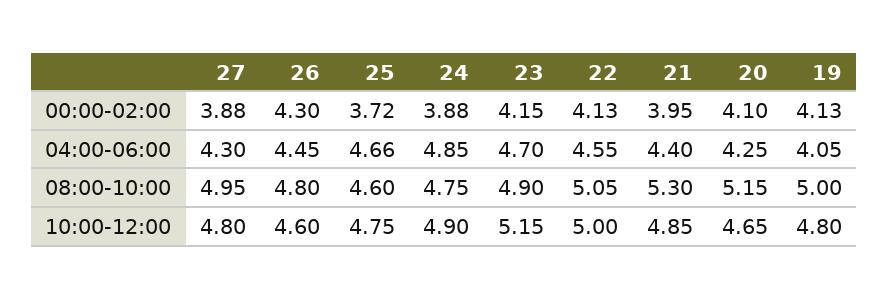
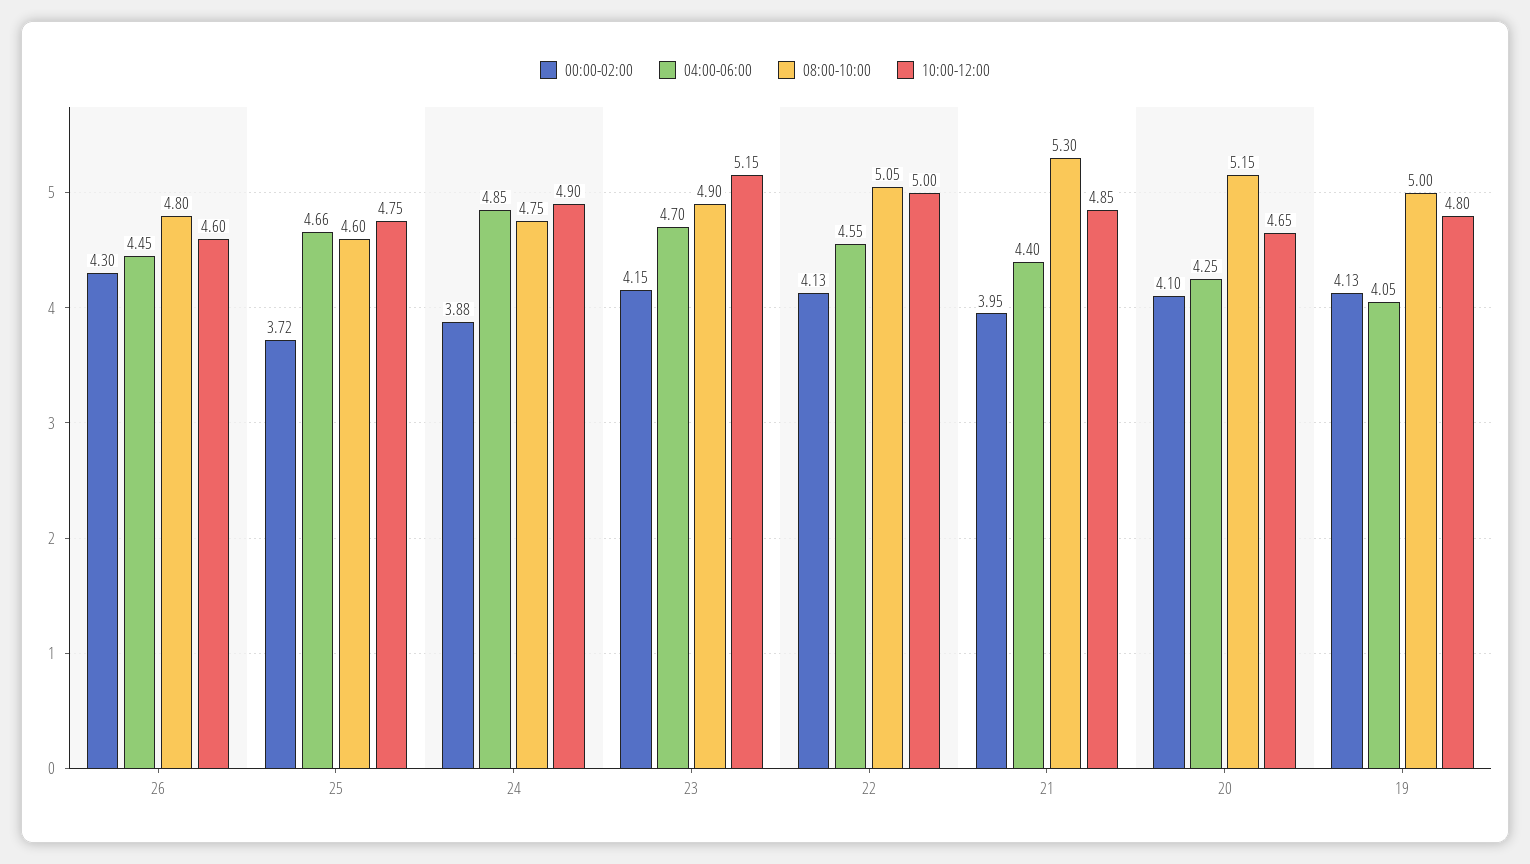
00:00-02:00, 27: 3.88 -> none
04:00-06:00, 27: 4.3 -> none
08:00-10:00, 27: 4.95 -> none
10:00-12:00, 27: 4.8 -> none

